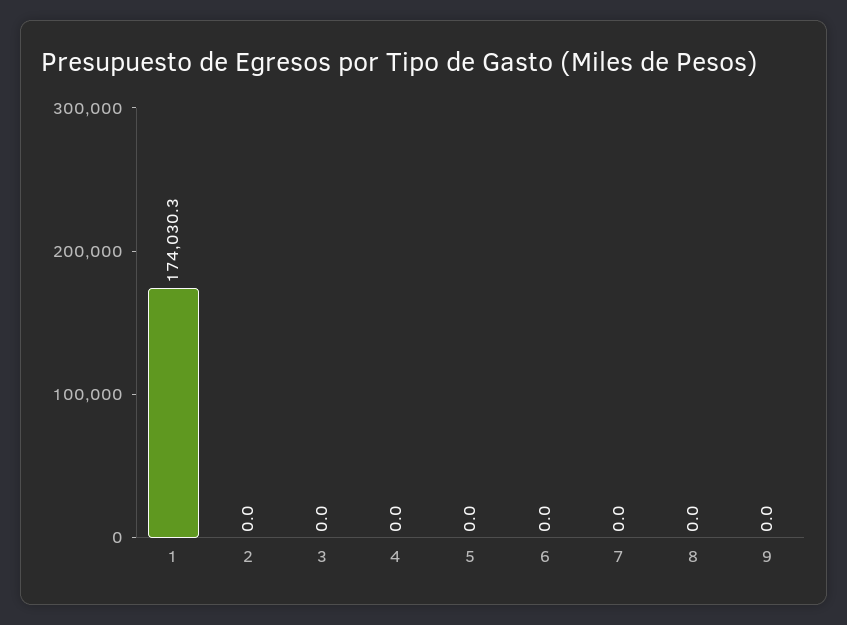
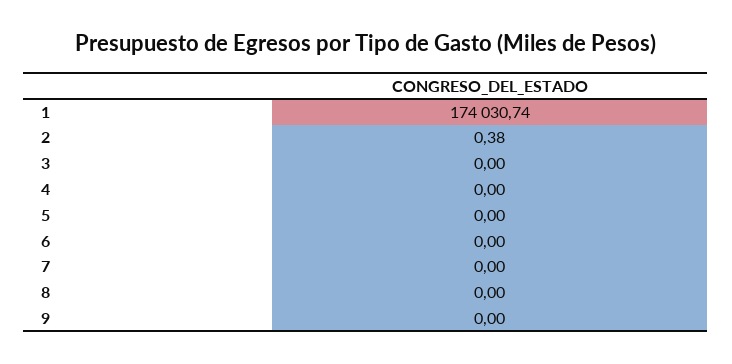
1: 174030.3 -> 174030.74
2: 0 -> 0.38

